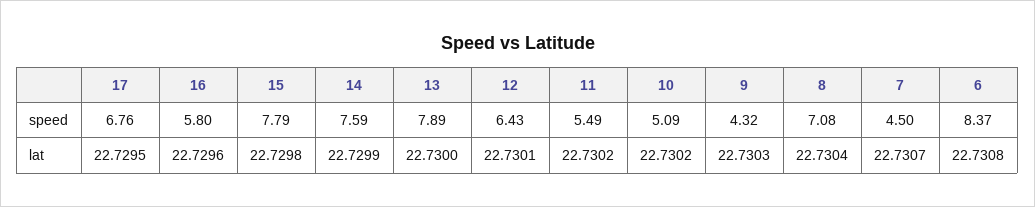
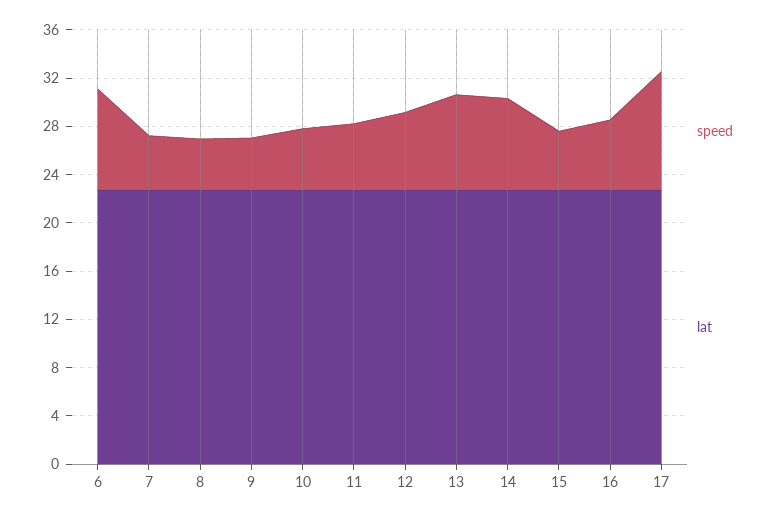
speed, 17: 6.76 -> 10
speed, 15: 7.79 -> 5
speed, 8: 7.08 -> 4

